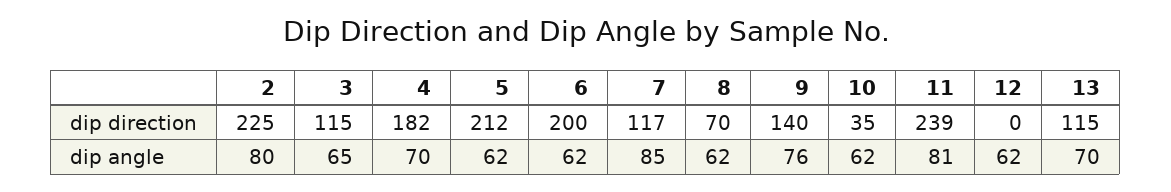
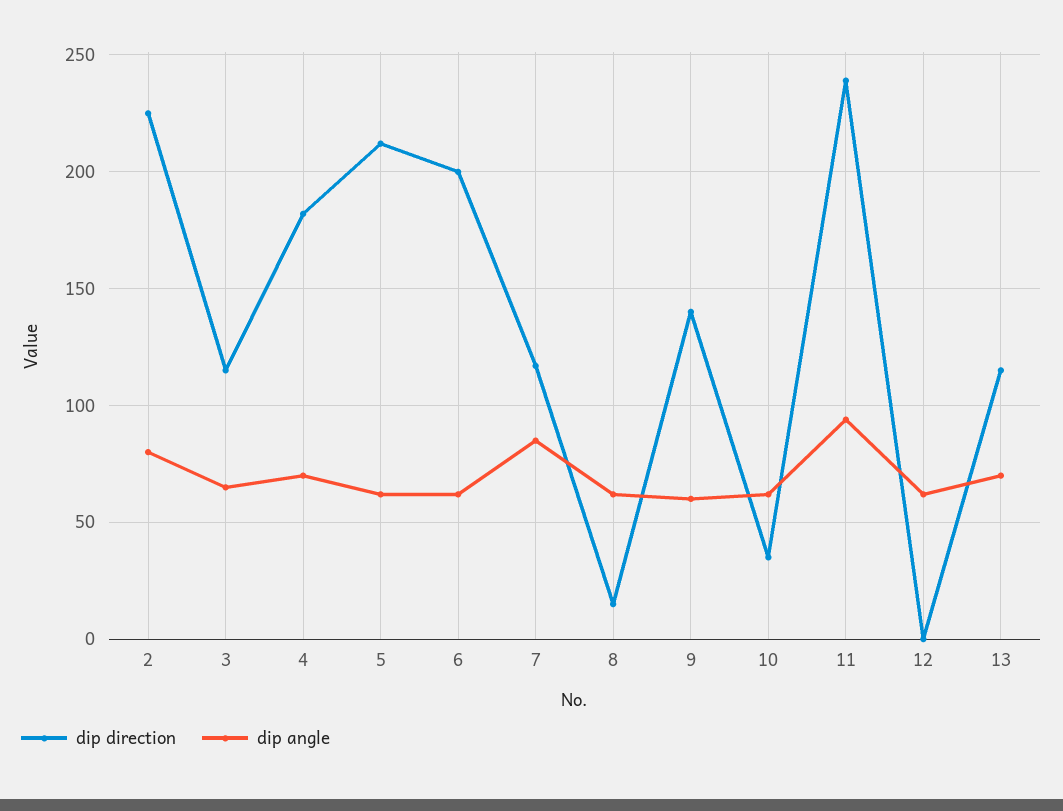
dip direction, 8: 70 -> 15
dip angle, 9: 76 -> 60
dip angle, 11: 81 -> 95

